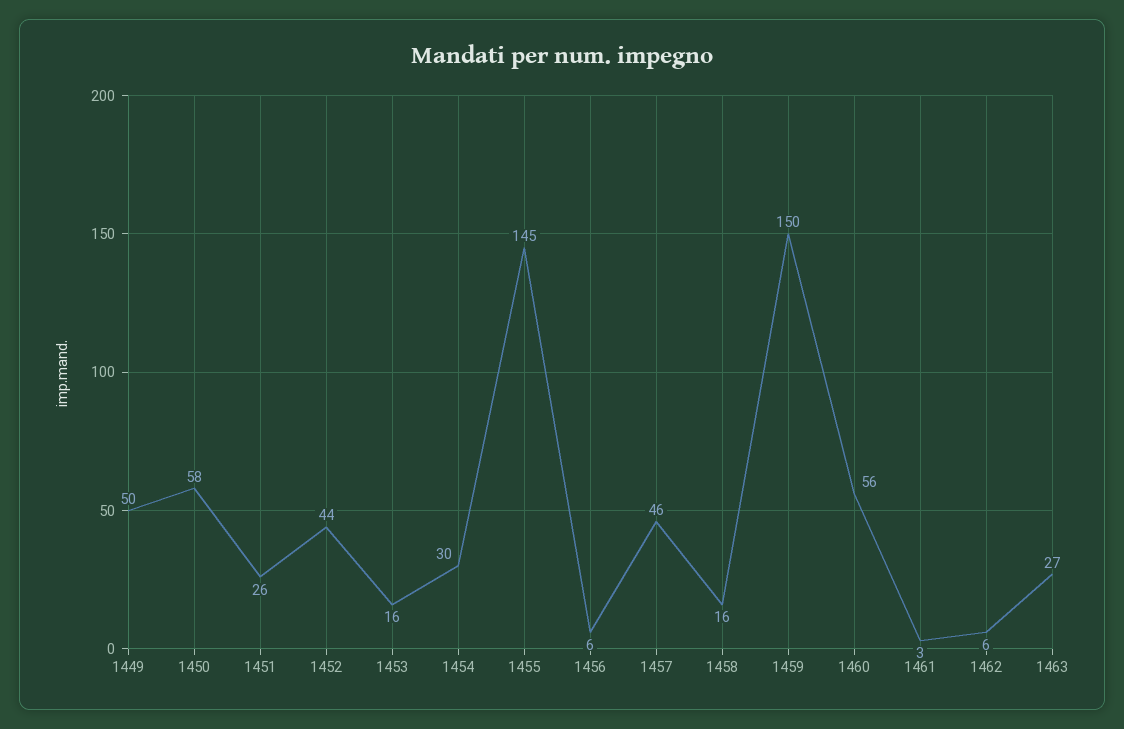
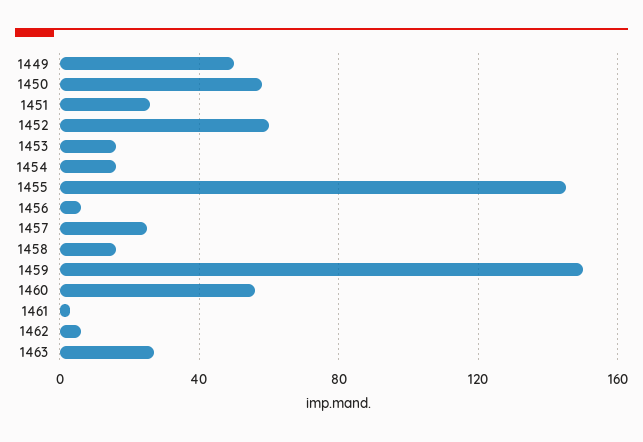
1452: 44 -> 60
1454: 30 -> 15
1457: 46 -> 25

